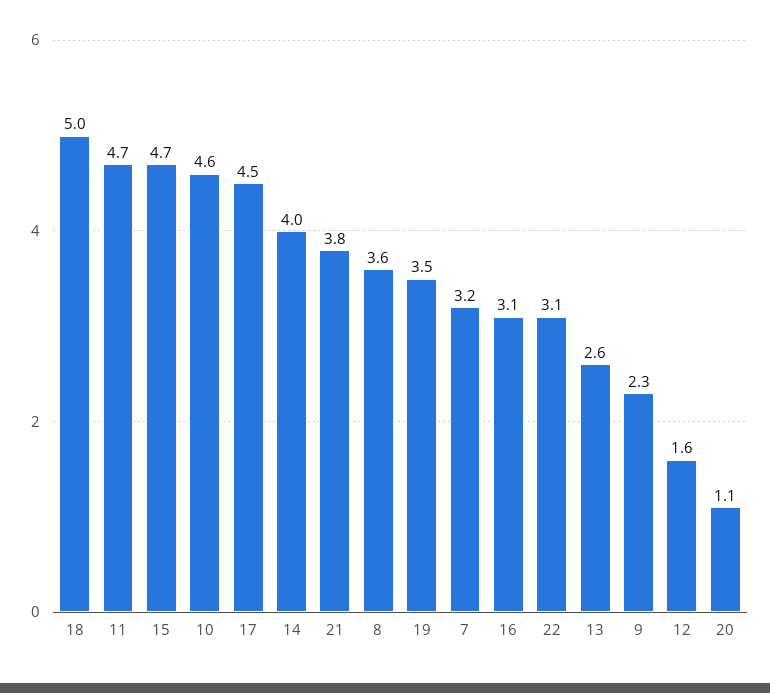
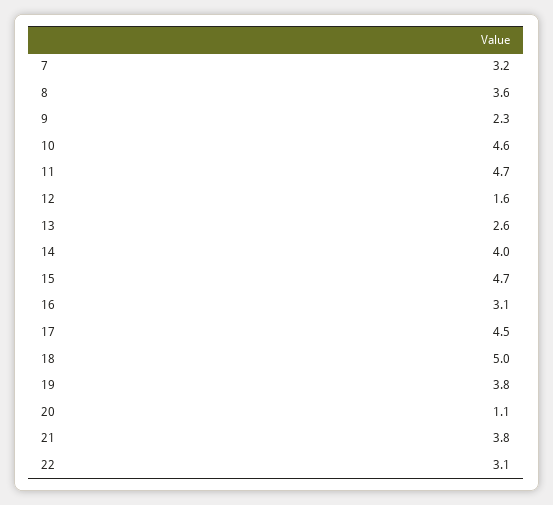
19: 3.5 -> 3.8

